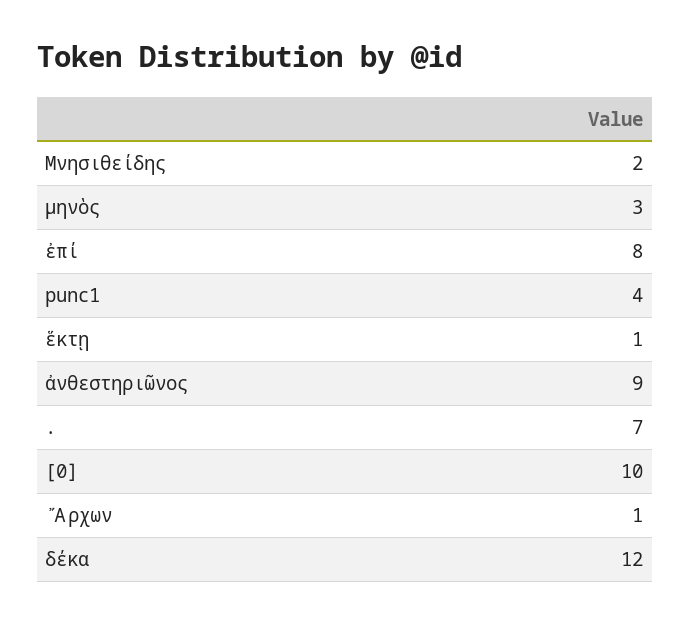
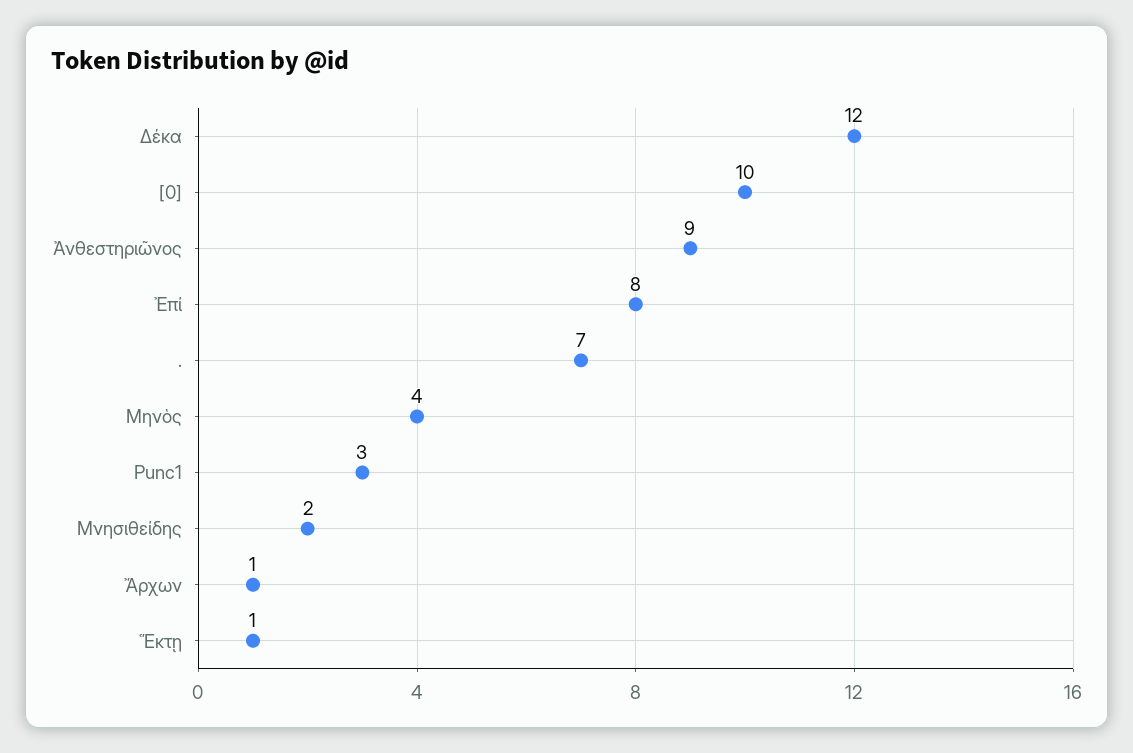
μηνὸς: 3 -> 4
punc1: 4 -> 3

